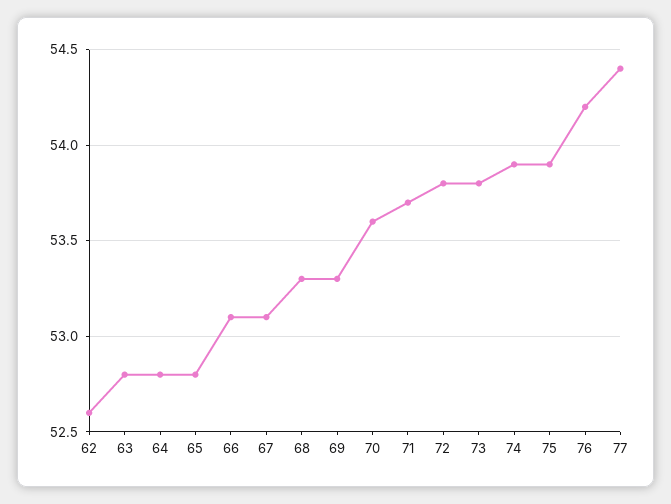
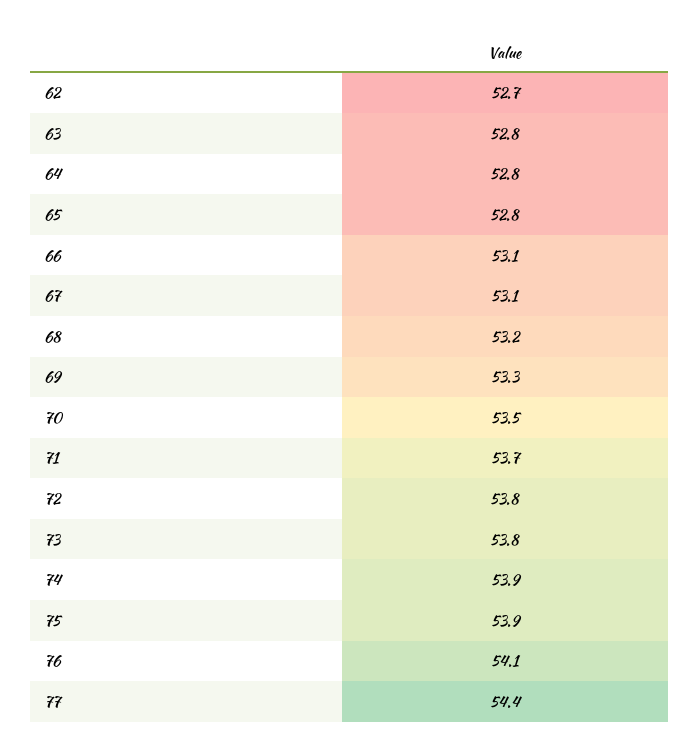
62: 52.6 -> 52.7
68: 53.3 -> 53.2
70: 53.6 -> 53.5
76: 54.2 -> 54.1

